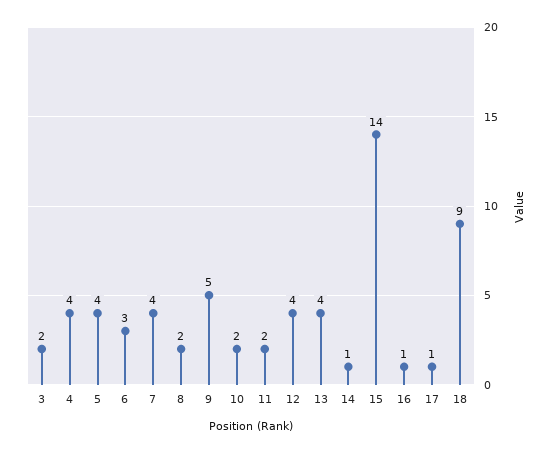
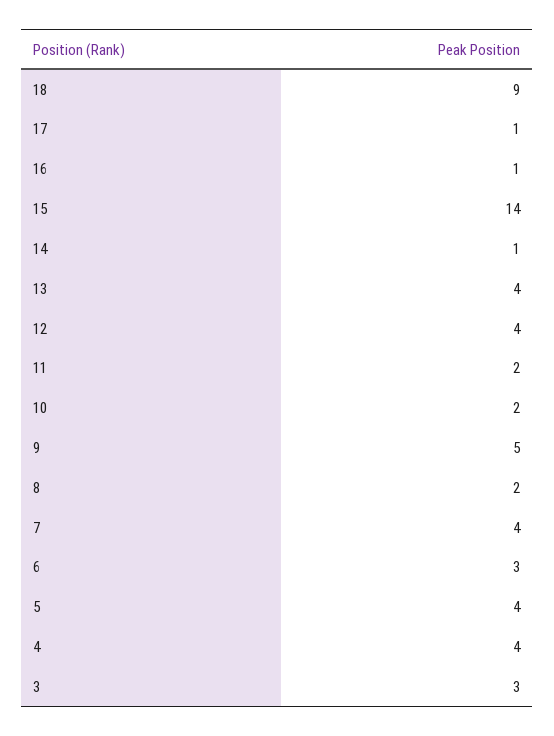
3: 2 -> 3

